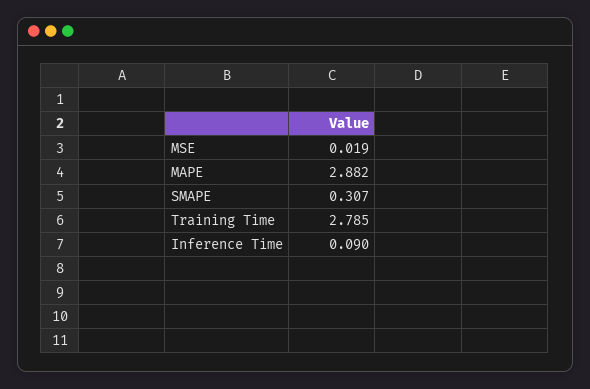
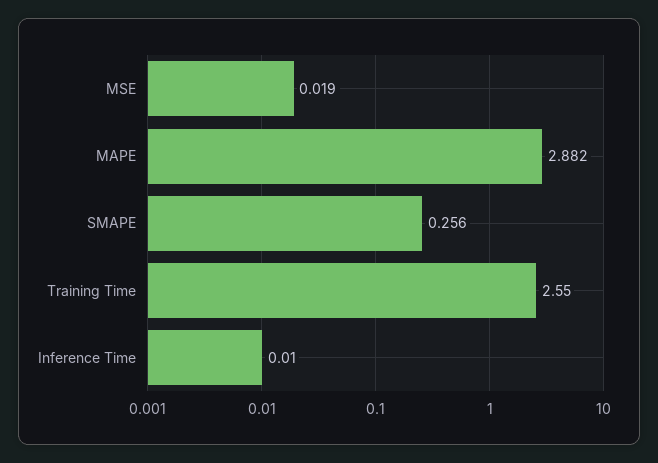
SMAPE: 0.307 -> 0.256
Training Time: 2.785 -> 2.55
Inference Time: 0.09 -> 0.01

